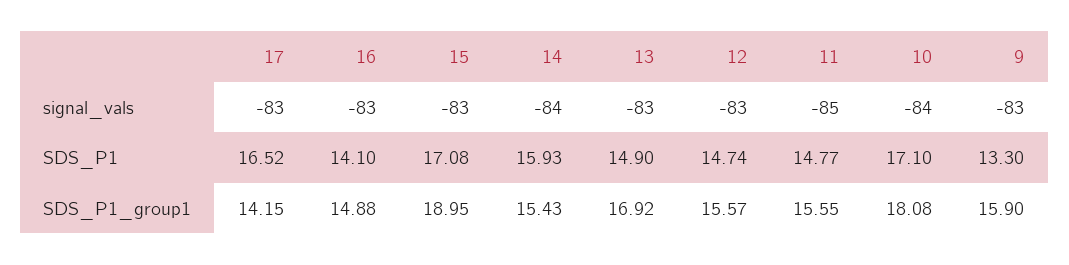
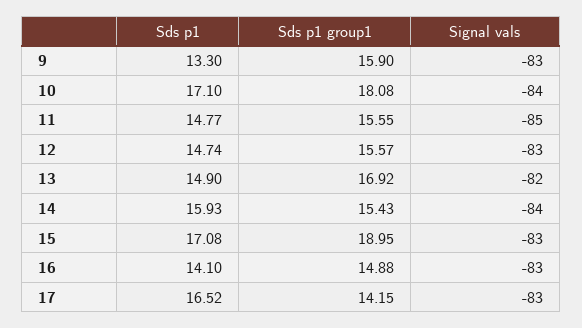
13, signal_vals: -83 -> -82

